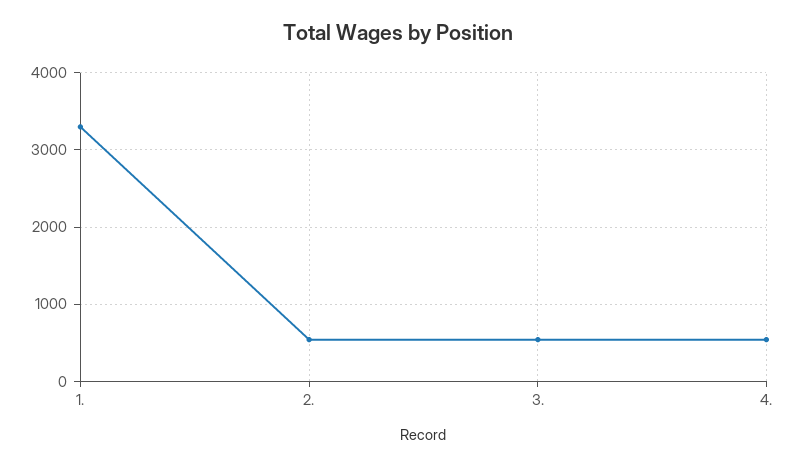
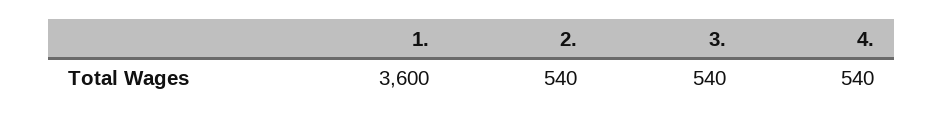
1.: 3300 -> 3600

